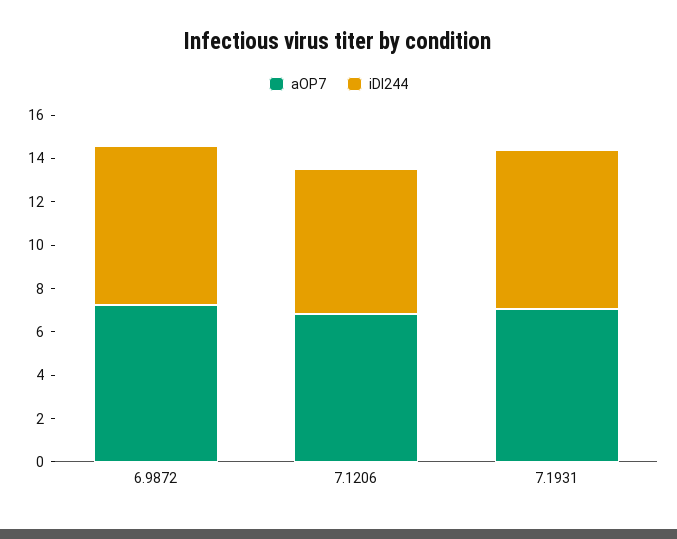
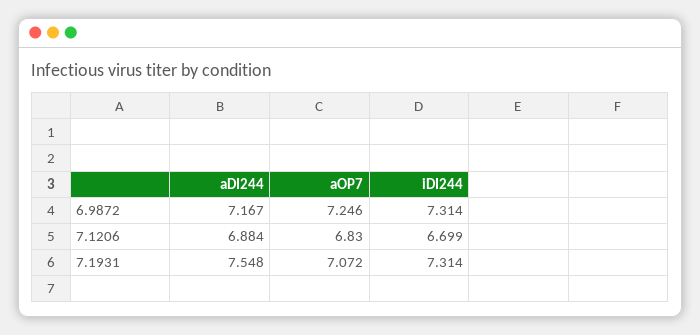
aDI244, 6.9872: none -> 7.167
aDI244, 7.1206: none -> 6.884
aDI244, 7.1931: none -> 7.548

